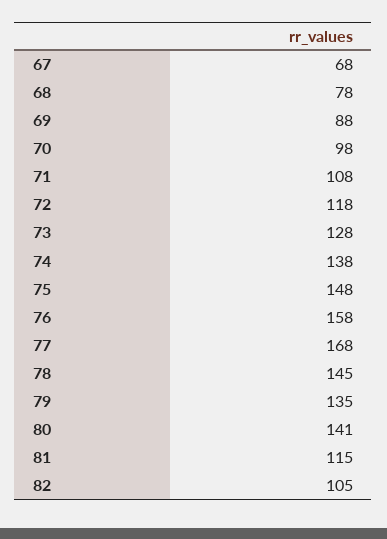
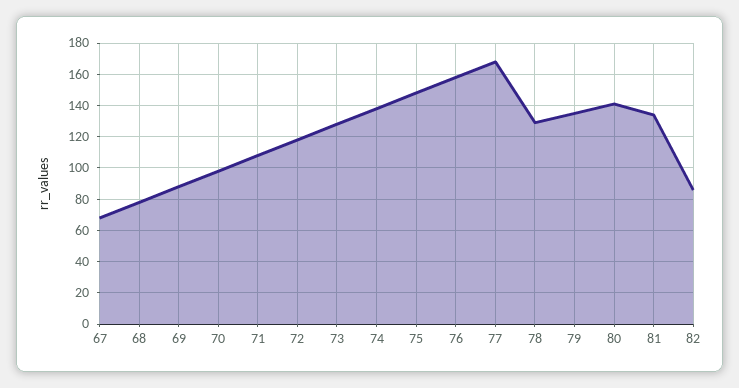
78: 145 -> 130
81: 115 -> 135
82: 105 -> 85

